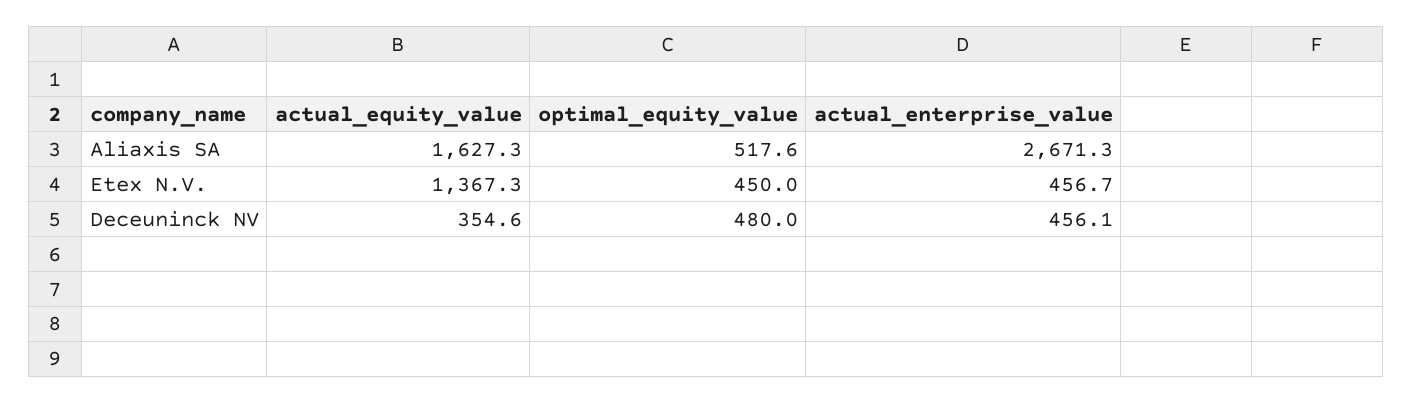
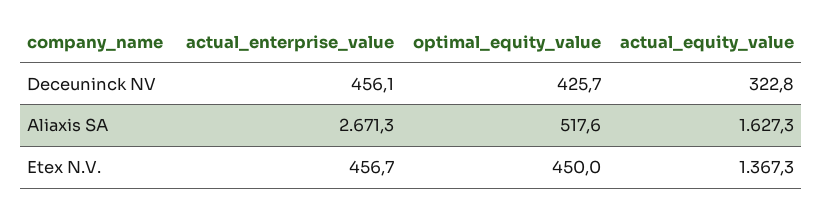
actual_equity_value, Deceuninck NV: 354.6 -> 322.8
optimal_equity_value, Deceuninck NV: 480 -> 425.7

